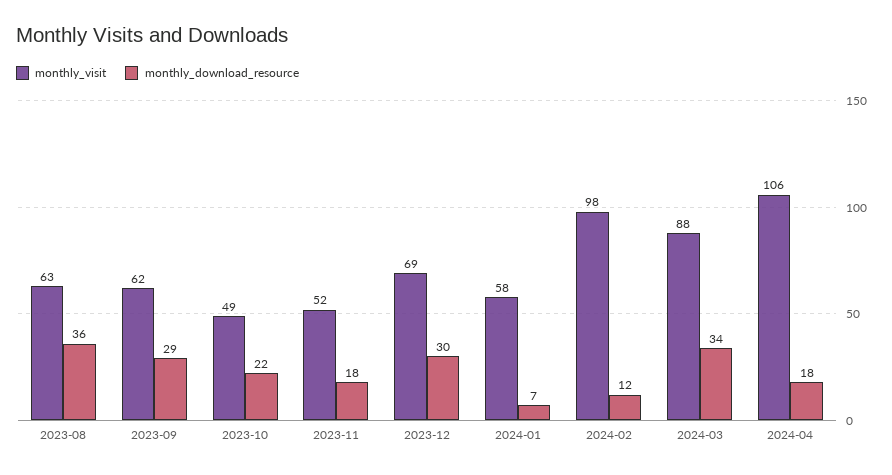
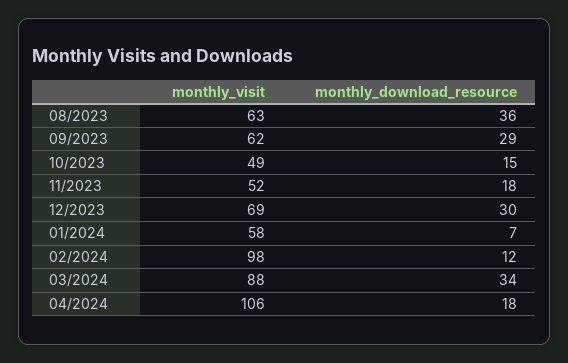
monthly_download_resource, 2023-10: 22 -> 15

